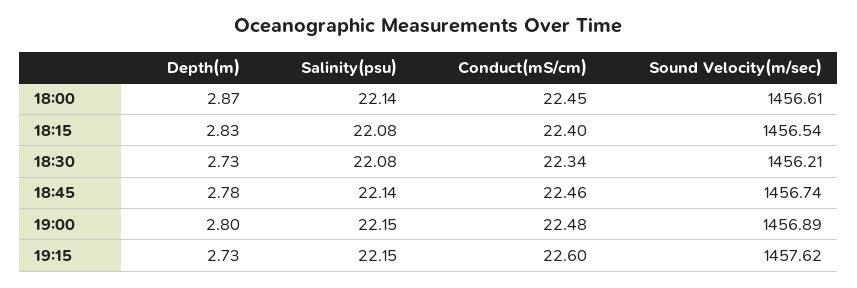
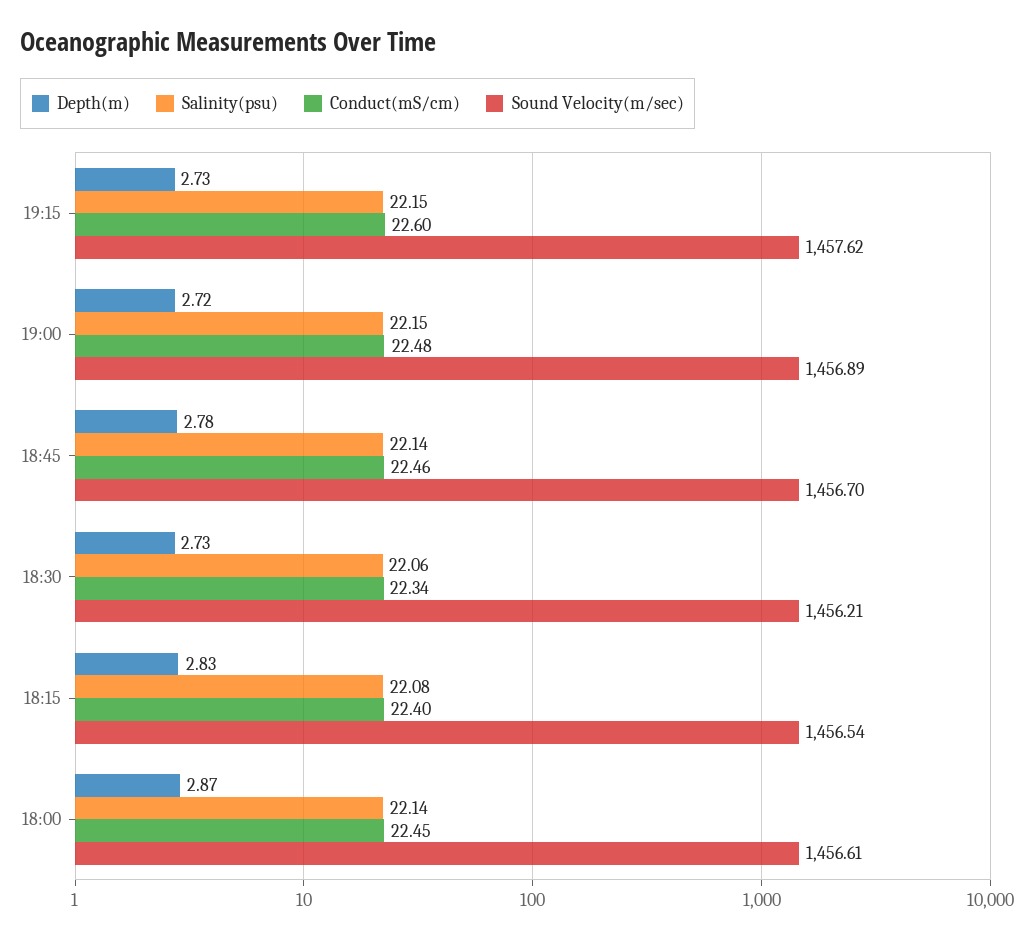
Salinity(psu), 18:30: 22.08 -> 22.06
Sound Velocity(m/sec), 18:45: 1456.74 -> 1456.7
Depth(m), 19:00: 2.8 -> 2.72

